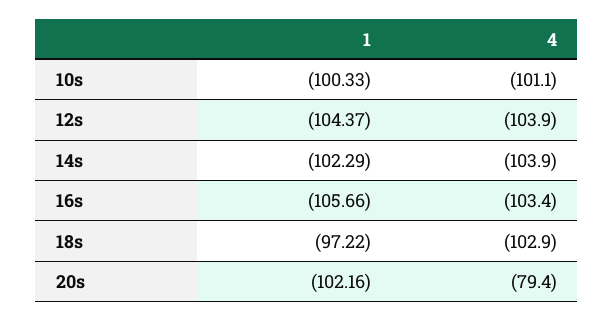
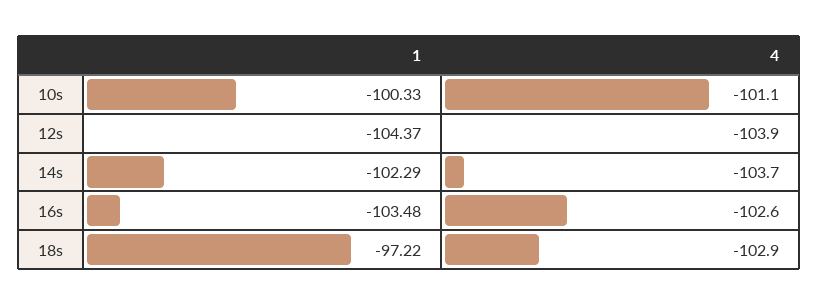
4, 14s: -103.9 -> -103.7
1, 16s: -105.66 -> -103.48
4, 16s: -103.4 -> -102.6
1, 20s: -102.16 -> none
4, 20s: -79.4 -> none

